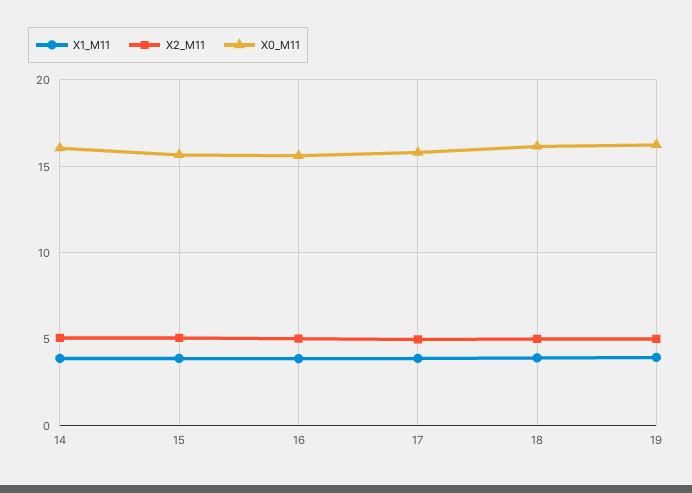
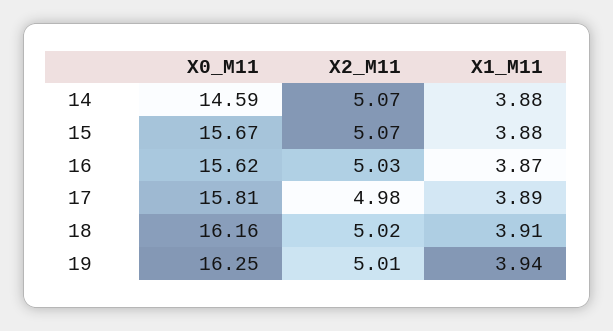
X0_M11, 14: 16 -> 14.59

